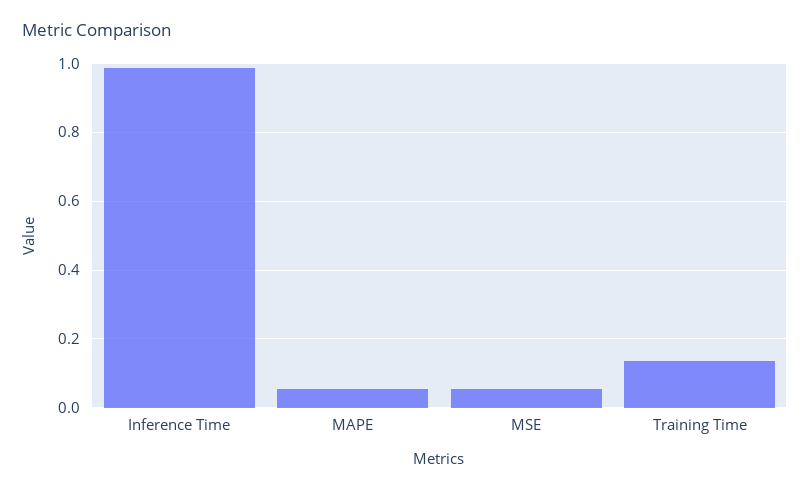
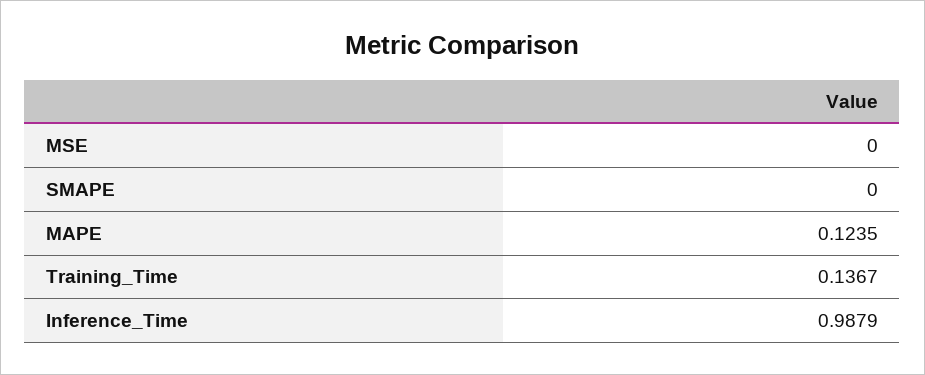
MAPE: 0.06 -> 0.1235
MSE: 0.06 -> 0
SMAPE: none -> 0

